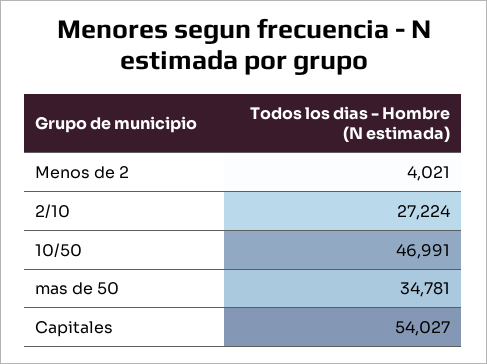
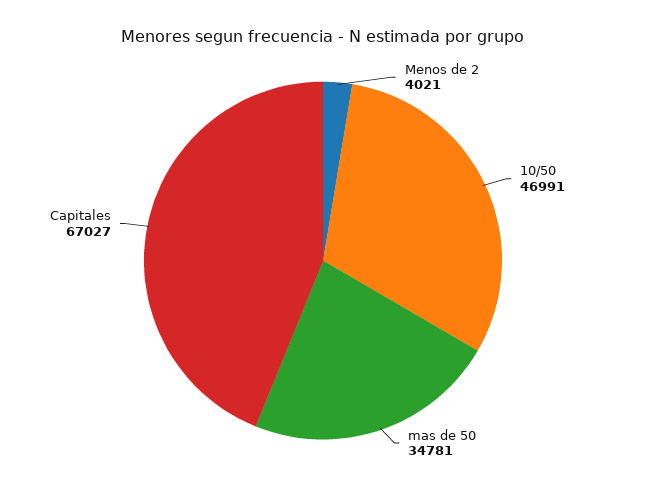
2/10: 27224 -> none
Capitales: 54027 -> 67027

